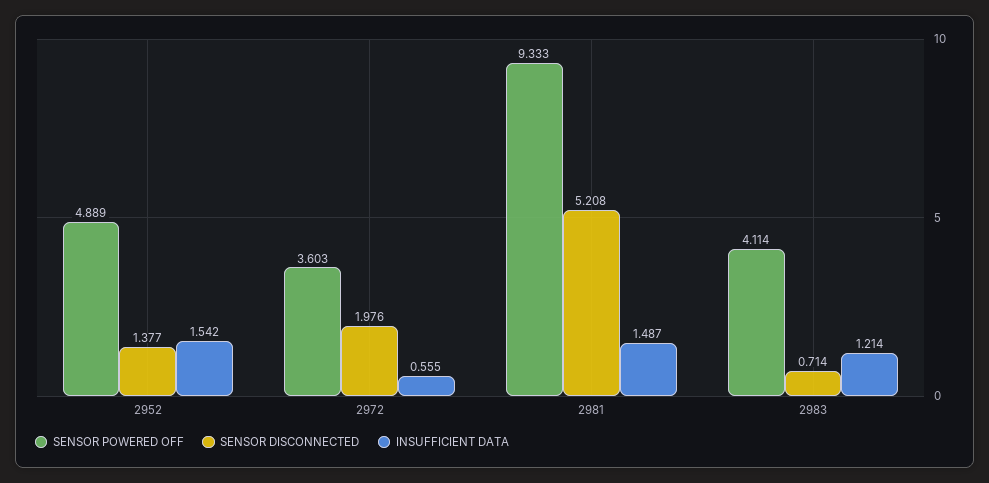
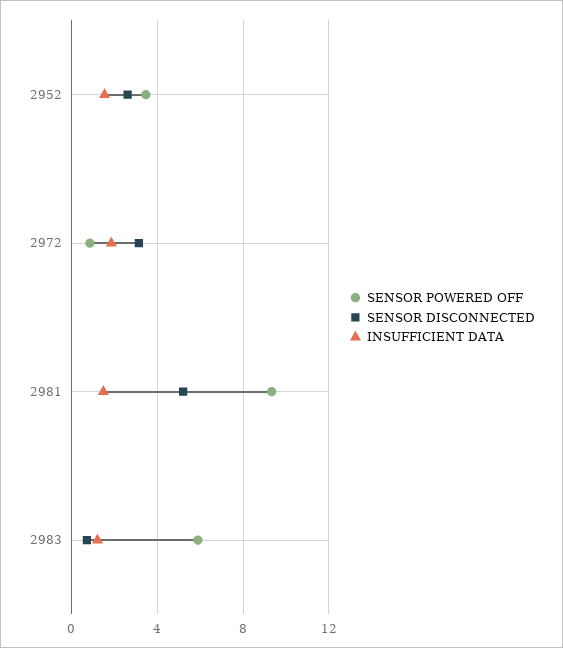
SENSOR POWERED OFF, 2952: 4.889 -> 3.5
SENSOR DISCONNECTED, 2952: 1.377 -> 2.5
SENSOR POWERED OFF, 2972: 3.603 -> 1
SENSOR DISCONNECTED, 2972: 1.976 -> 3
INSUFFICIENT DATA, 2972: 0.555 -> 2
SENSOR POWERED OFF, 2983: 4.114 -> 6

